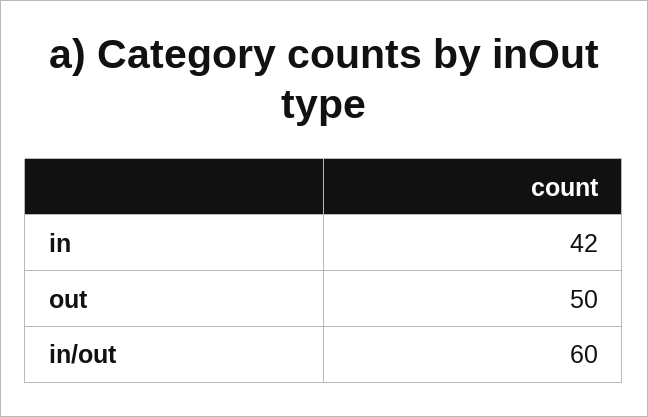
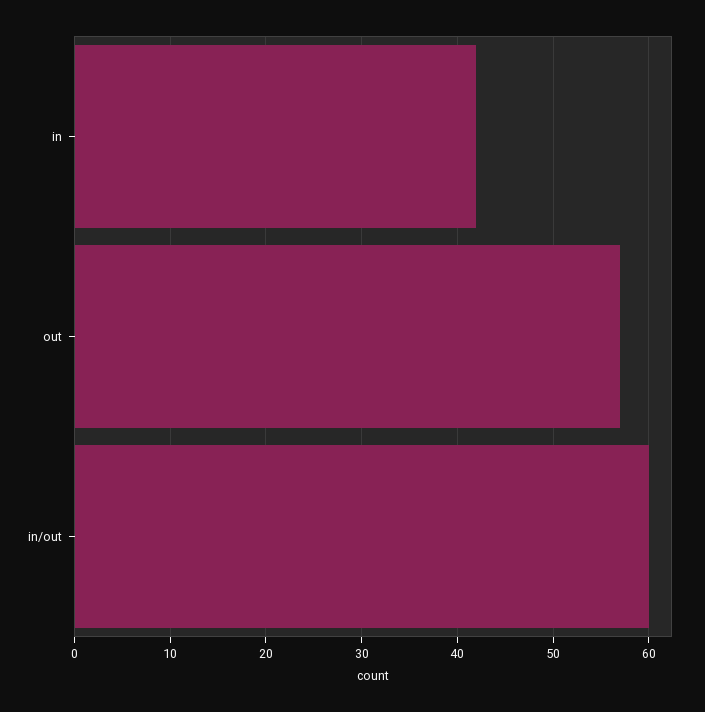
out: 50 -> 57

